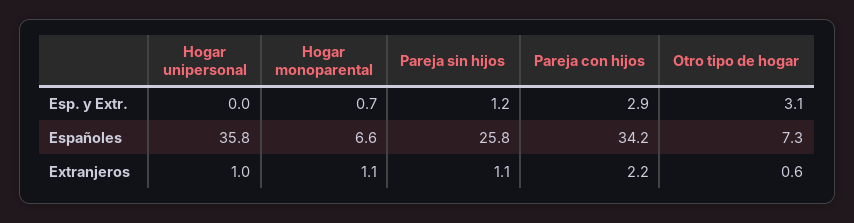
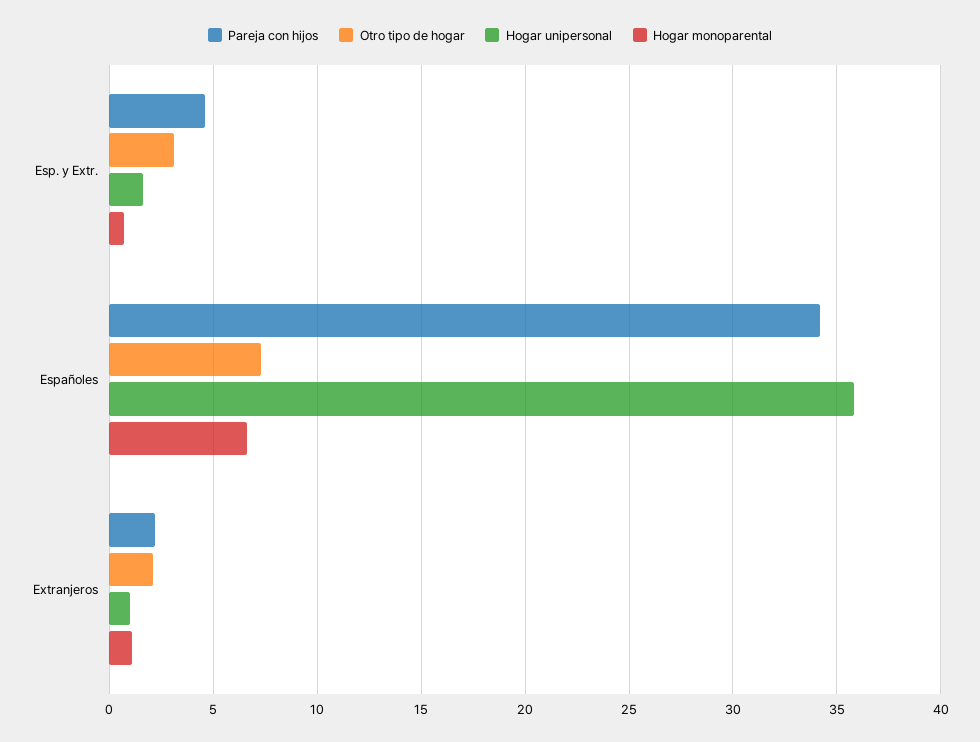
Hogar unipersonal, Esp. y Extr.: 0 -> 1.5
Pareja sin hijos, Esp. y Extr.: 1.2 -> none
Pareja con hijos, Esp. y Extr.: 2.9 -> 4.5
Pareja sin hijos, Españoles: 25.8 -> none
Pareja sin hijos, Extranjeros: 1.1 -> none
Otro tipo de hogar, Extranjeros: 0.6 -> 2

